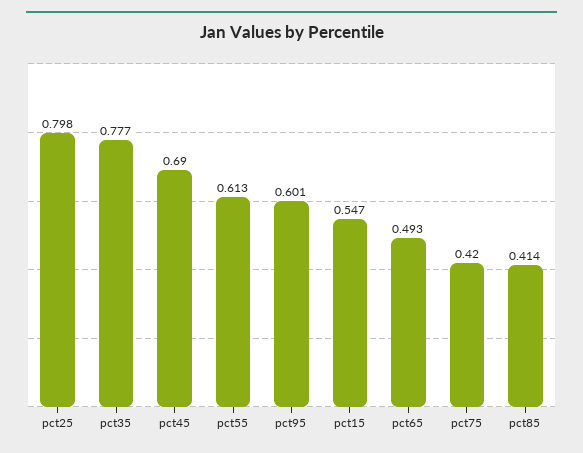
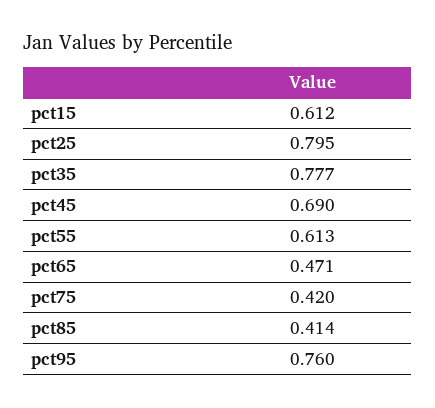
pct25: 0.798 -> 0.795
pct95: 0.601 -> 0.76
pct15: 0.547 -> 0.612
pct65: 0.493 -> 0.471

